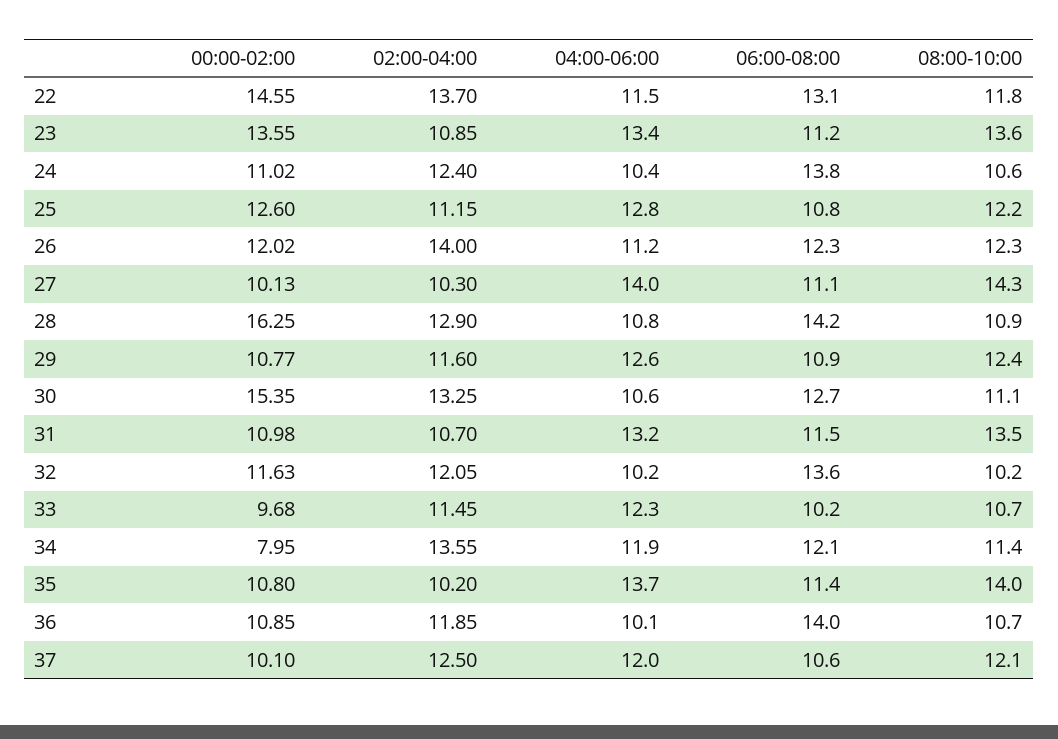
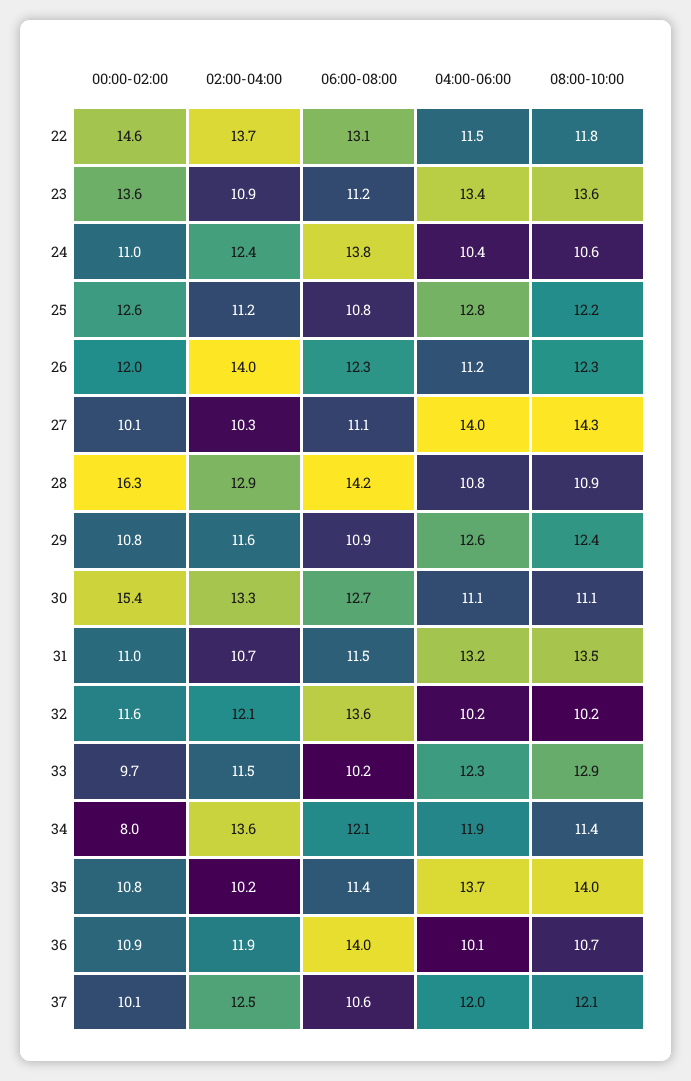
04:00-06:00, 30: 10.6 -> 11.1
08:00-10:00, 33: 10.7 -> 12.9

